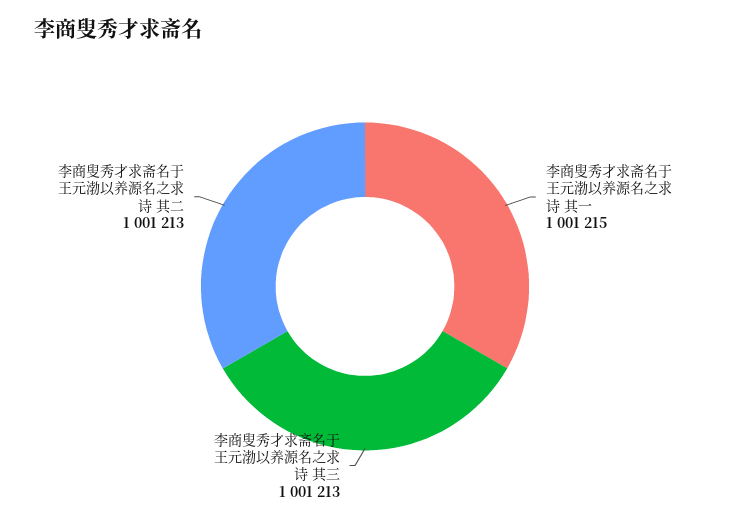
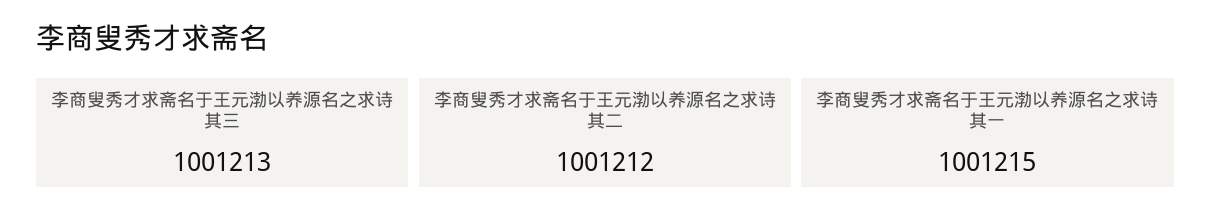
李商叟秀才求斋名于王元渤以养源名之求诗 其二: 1001213 -> 1001212

